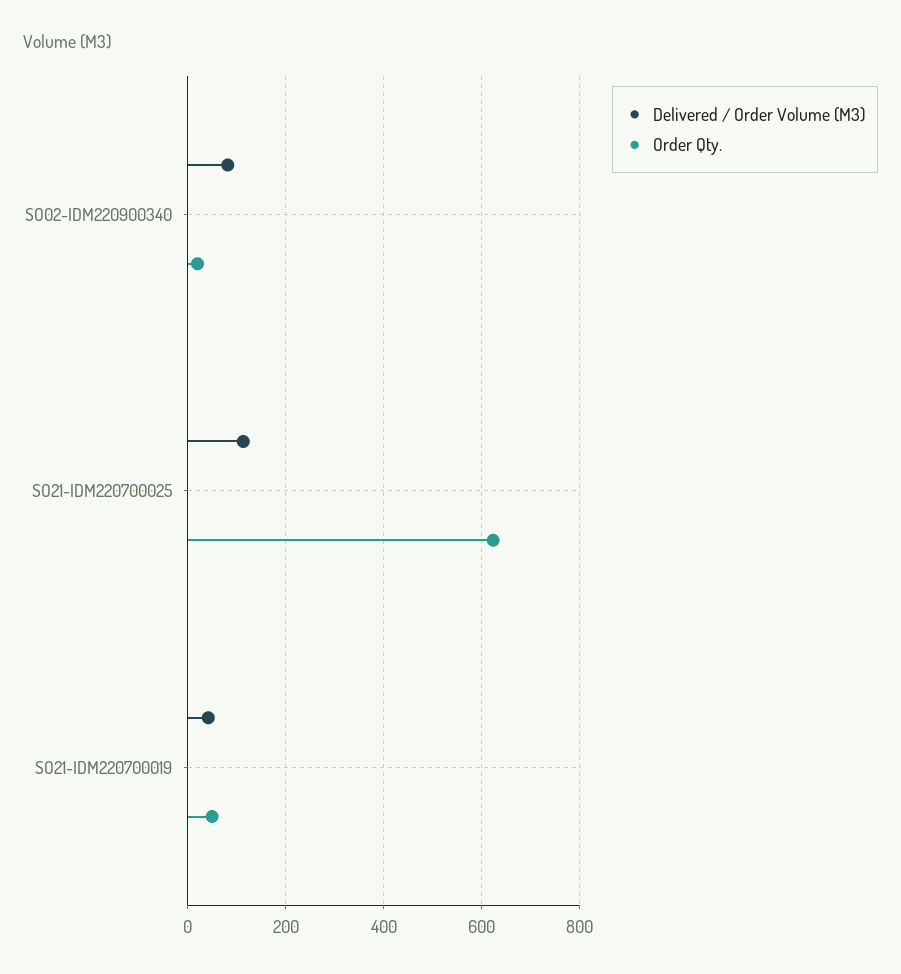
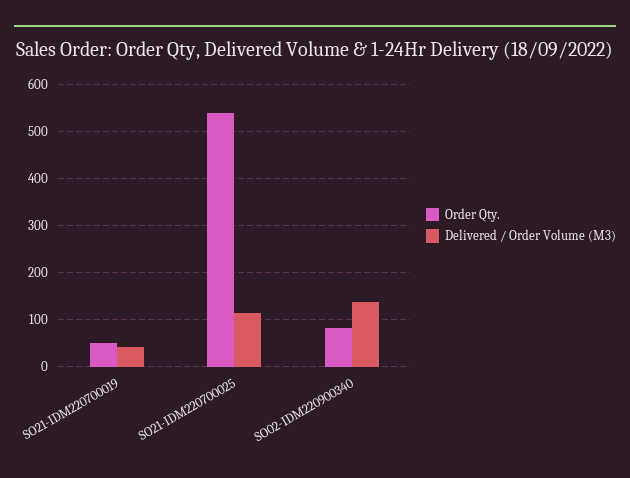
Delivered / Order Volume (M3), SO02-IDM220900340: 80 -> 140
Order Qty., SO02-IDM220900340: 20 -> 80
Order Qty., SO21-IDM220700025: 620 -> 540

